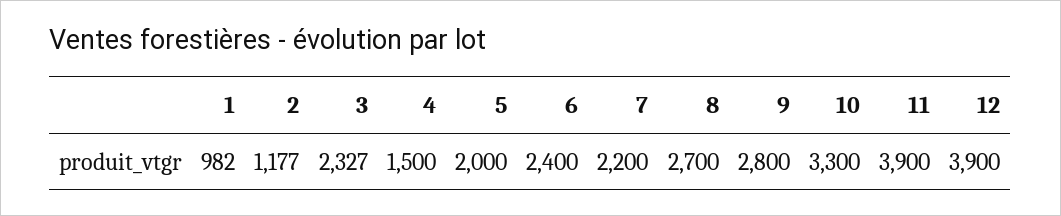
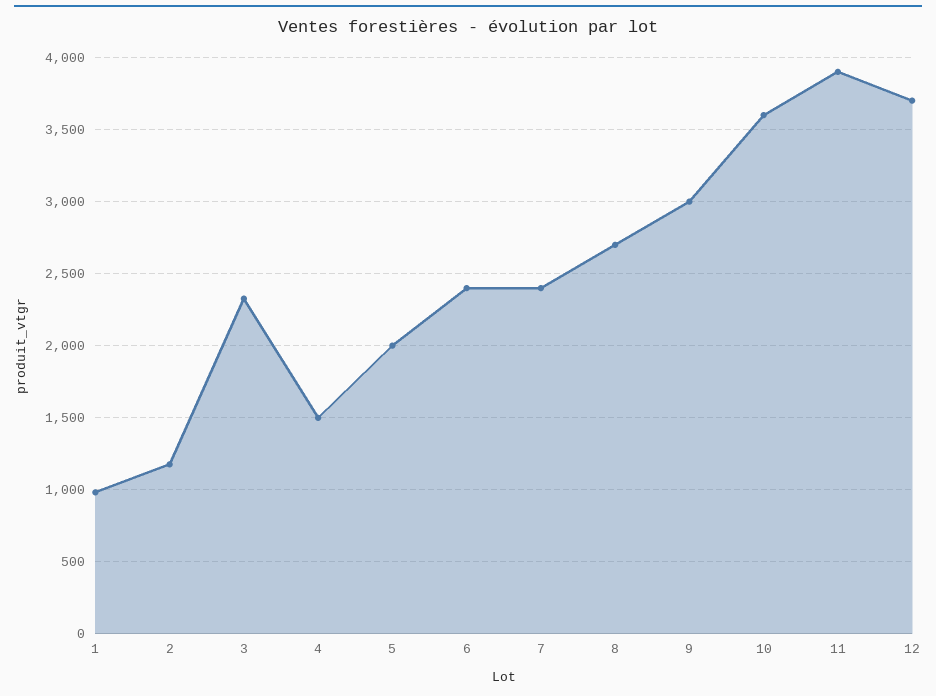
7: 2200 -> 2400
9: 2800 -> 3000
10: 3300 -> 3600
12: 3900 -> 3700

